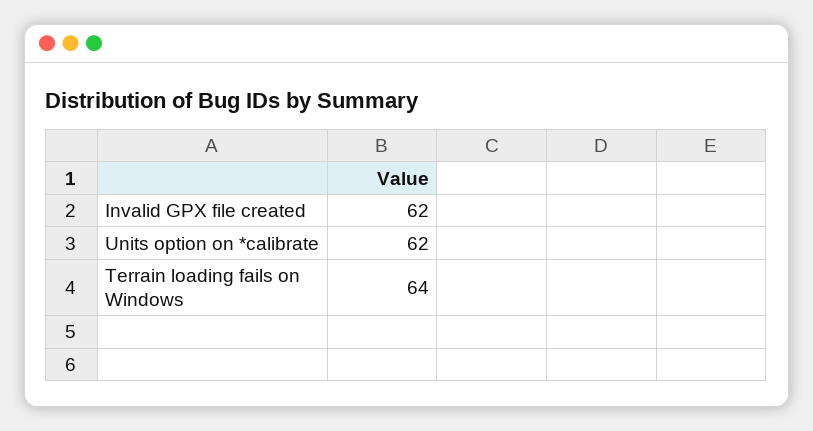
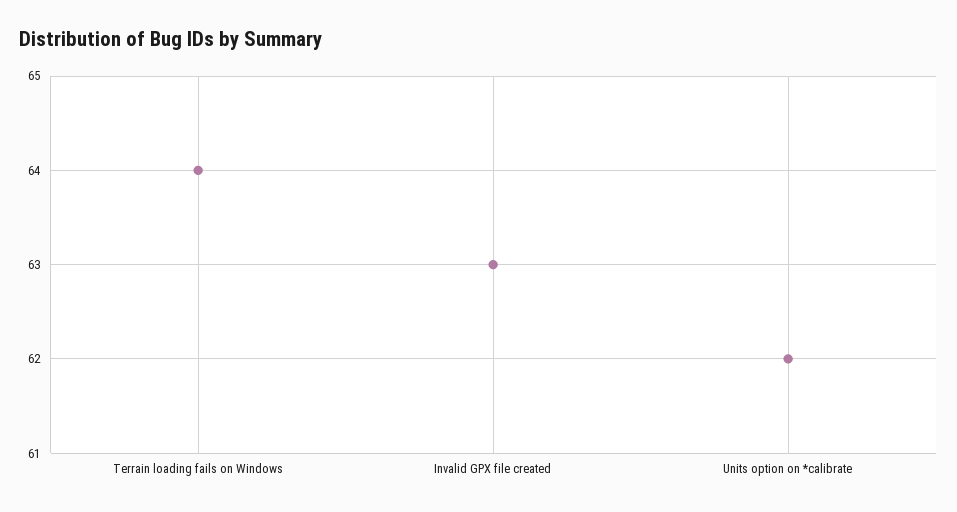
Invalid GPX file created: 62 -> 63

